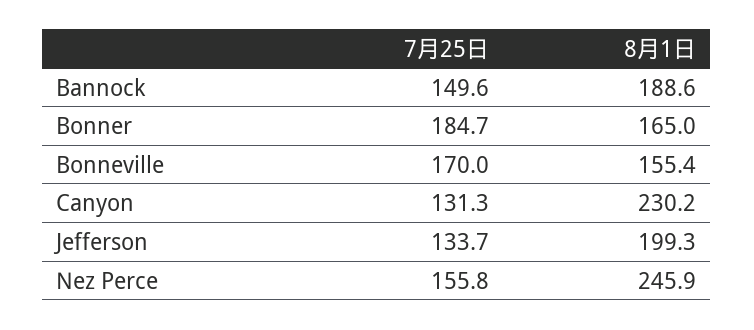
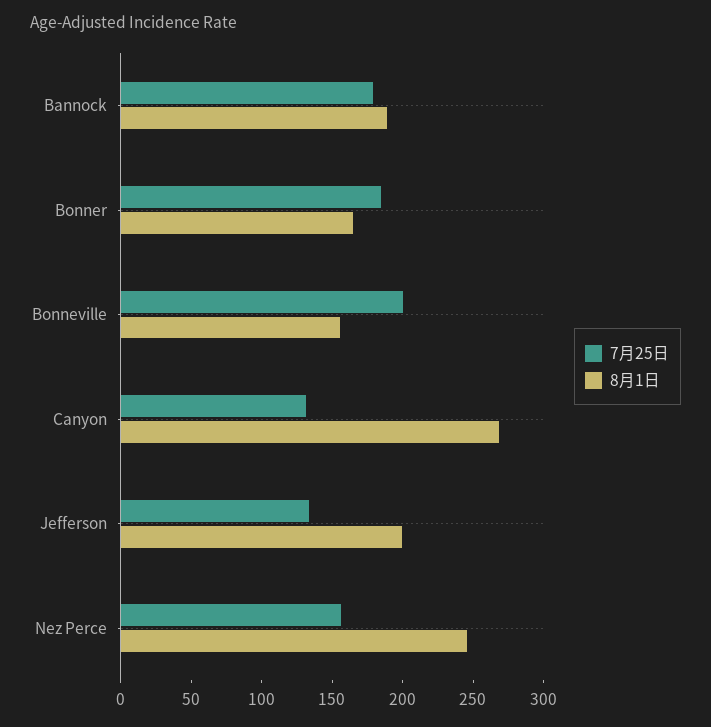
7月25日, Bannock: 149.6 -> 180
7月25日, Bonneville: 170 -> 200
8月1日, Canyon: 230.2 -> 270

